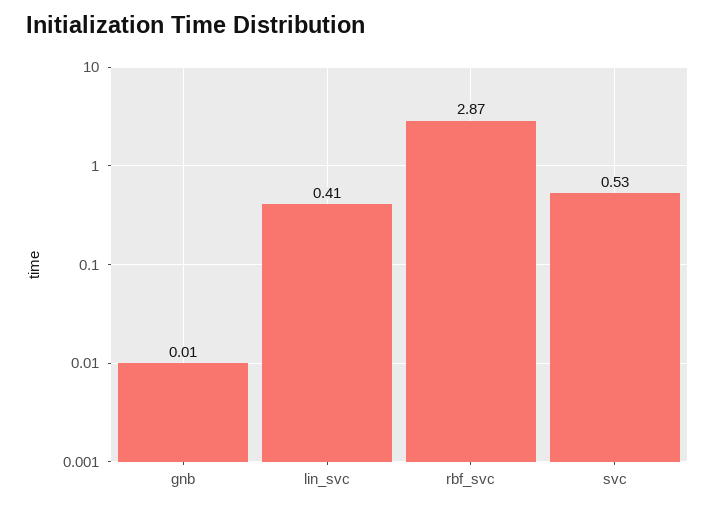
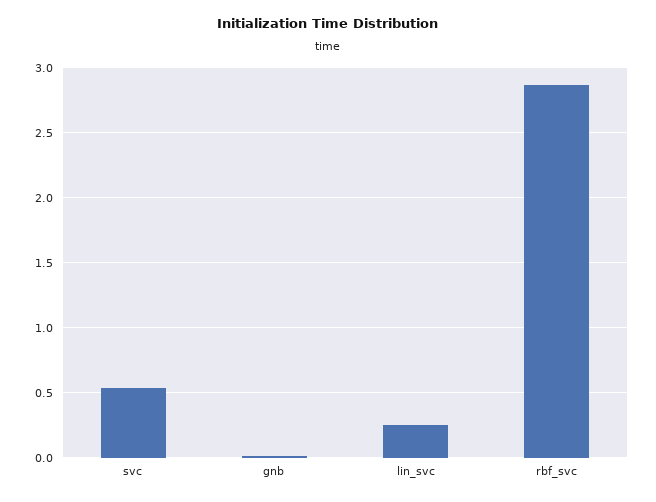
lin_svc: 0.41 -> 0.25

